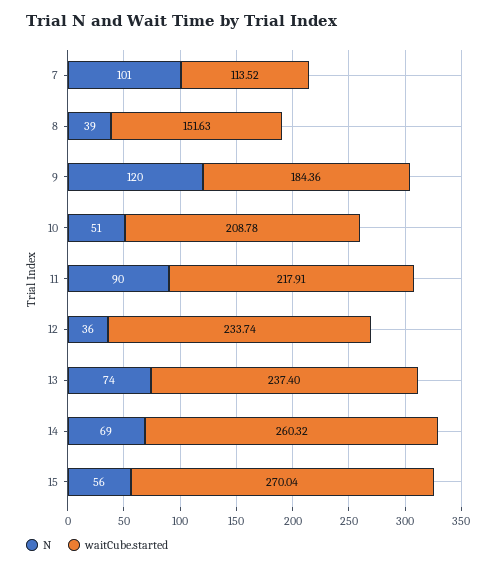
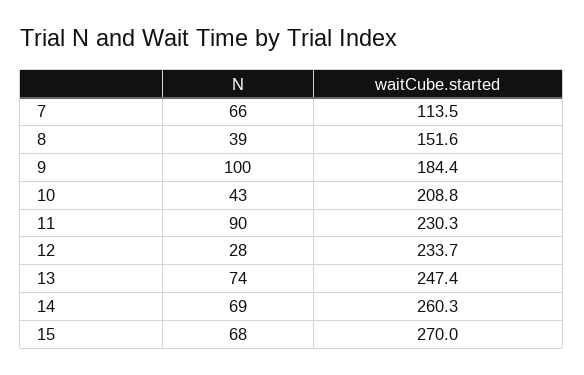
N, 7: 101 -> 66
N, 9: 120 -> 100
N, 10: 51 -> 43
waitCube.started, 11: 217.91 -> 230.3
N, 12: 36 -> 28
waitCube.started, 13: 237.4 -> 247.4
N, 15: 56 -> 68

